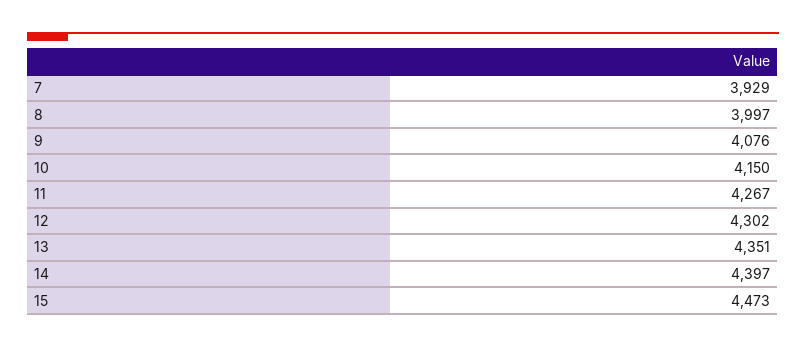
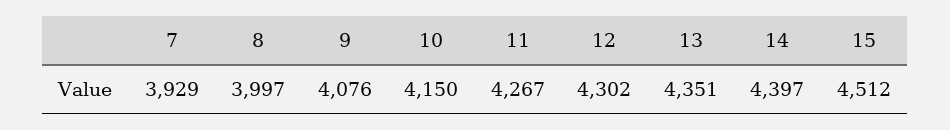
15: 4473 -> 4512

